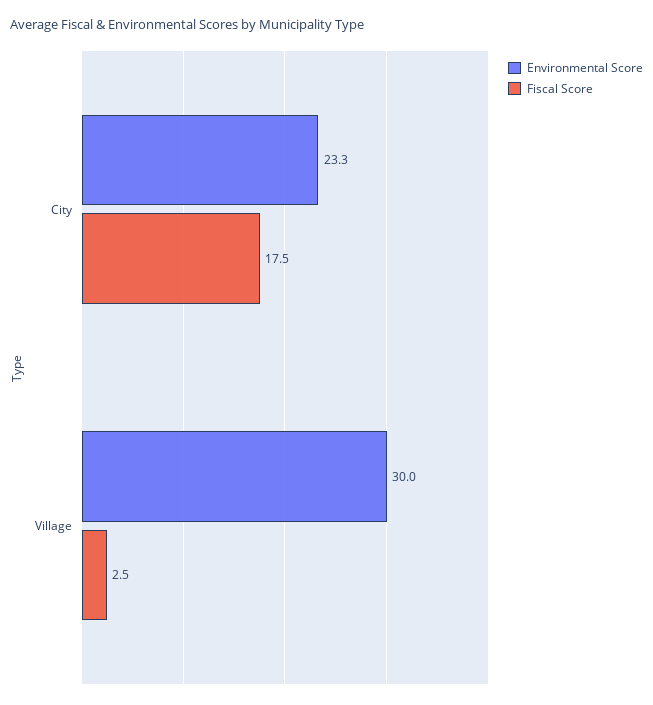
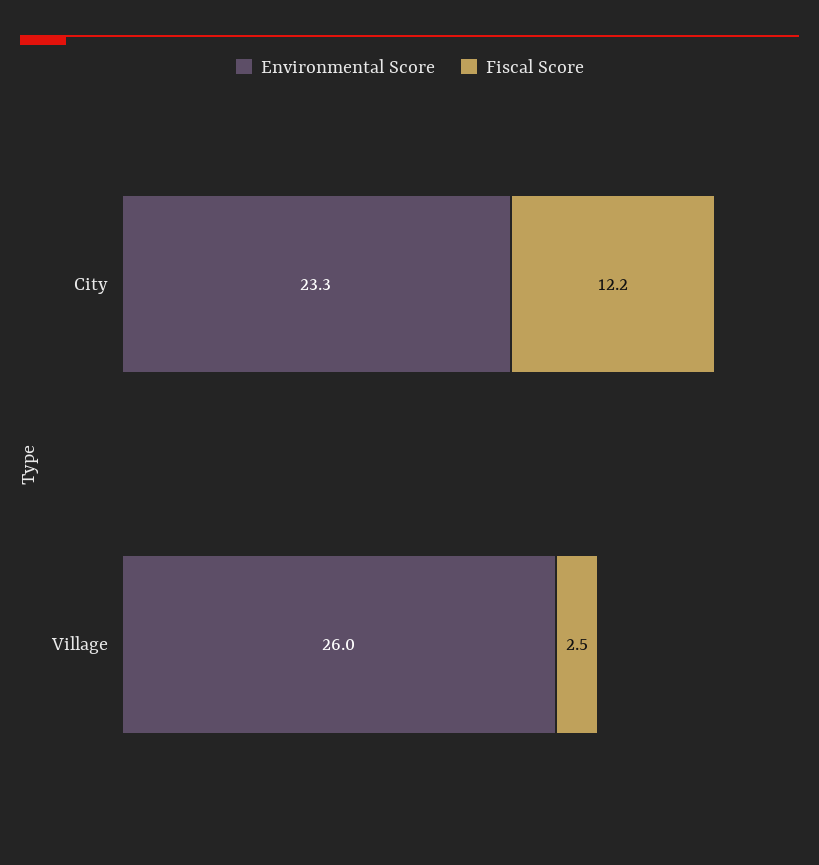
Fiscal Score, City: 17.5 -> 12.2
Environmental Score, Village: 30 -> 26

